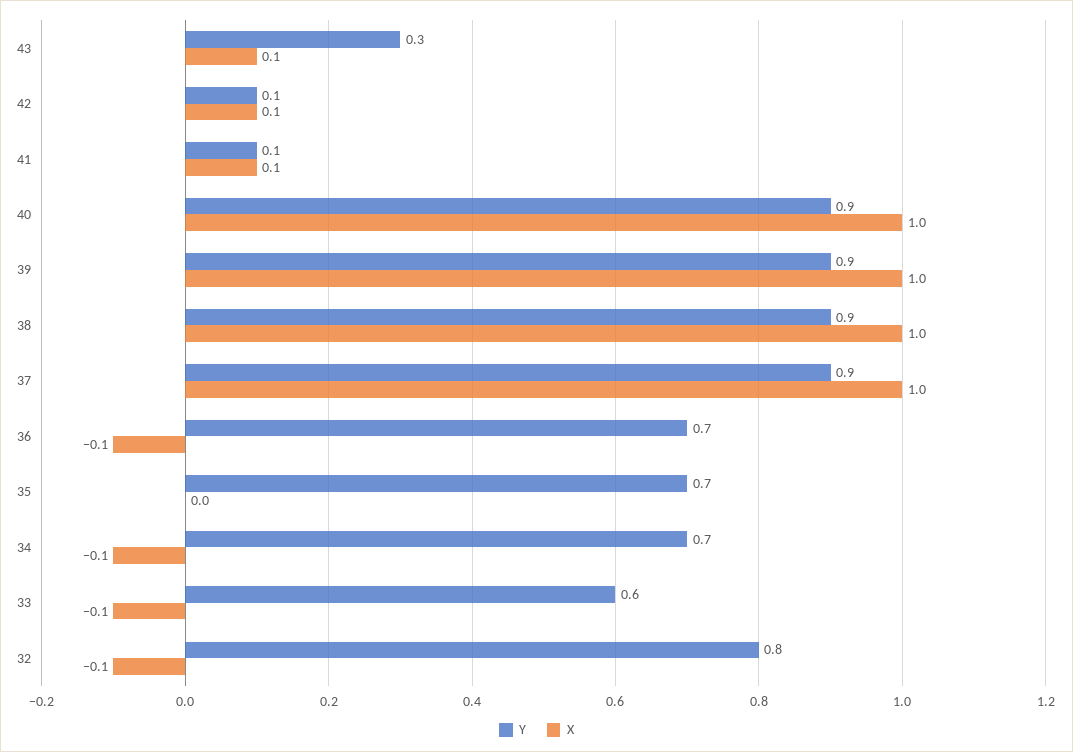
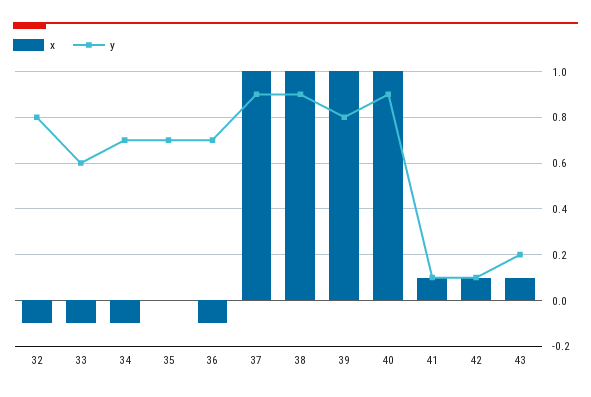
Y, 43: 0.3 -> 0.2
Y, 39: 0.9 -> 0.8

